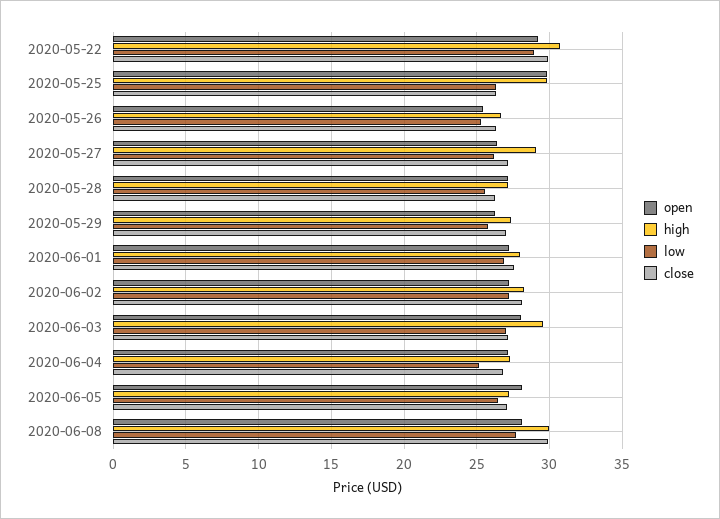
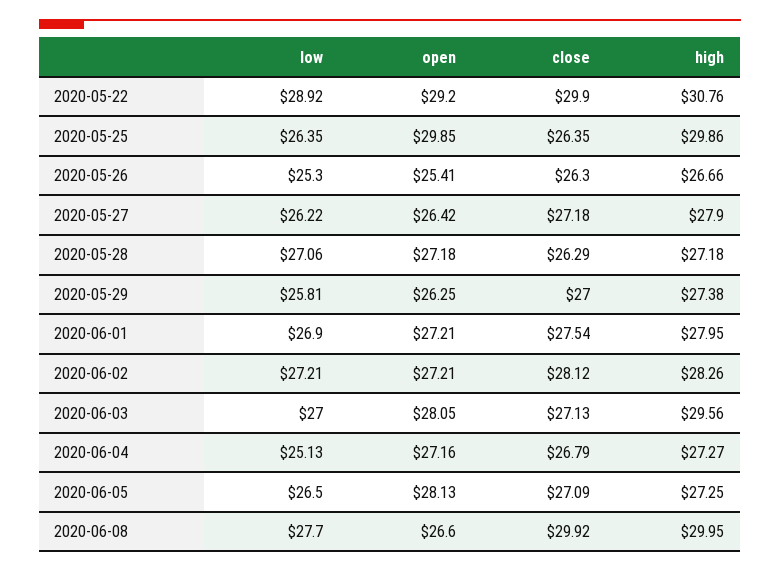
high, 2020-05-27: 29 -> 27.9
low, 2020-05-28: 25.5 -> 27.06
open, 2020-06-08: 28 -> 26.6

